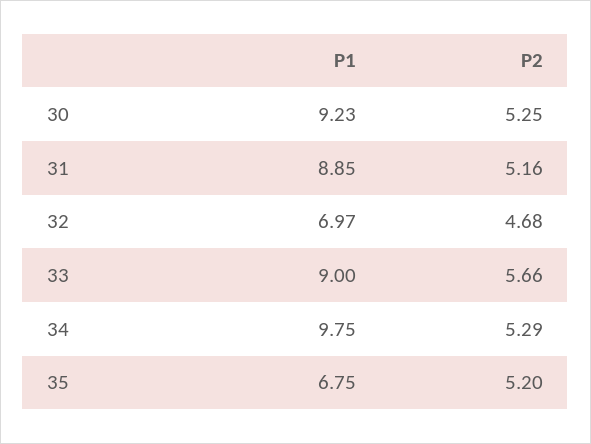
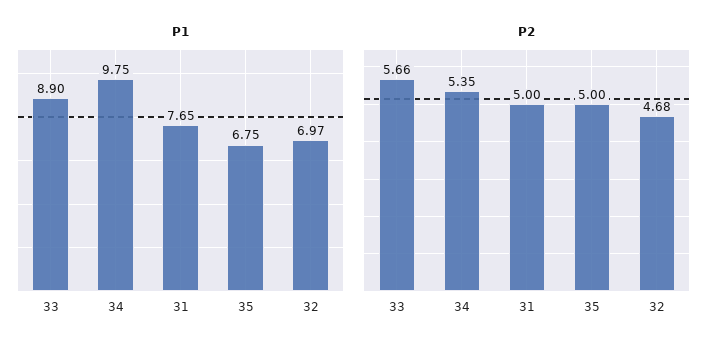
P1, 30: 9.23 -> none
P2, 30: 5.25 -> none
P1, 31: 8.85 -> 7.65
P2, 31: 5.16 -> 5
P1, 33: 9 -> 8.9
P2, 34: 5.29 -> 5.35
P2, 35: 5.2 -> 5

